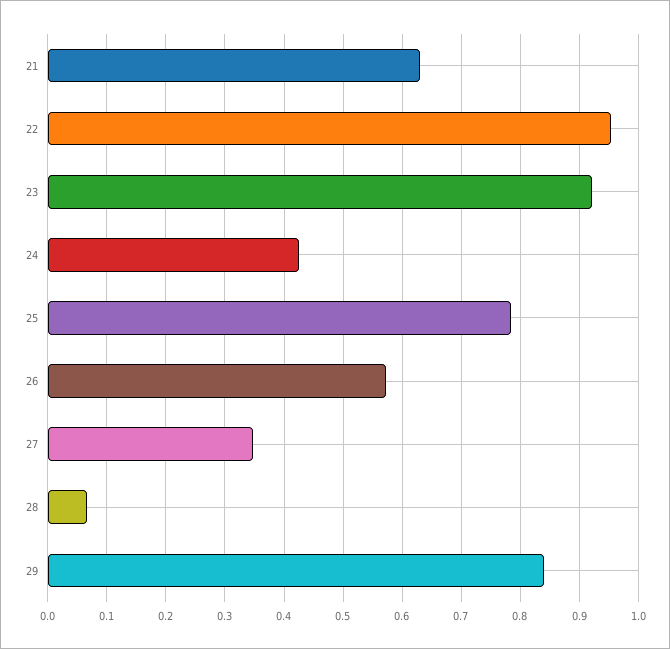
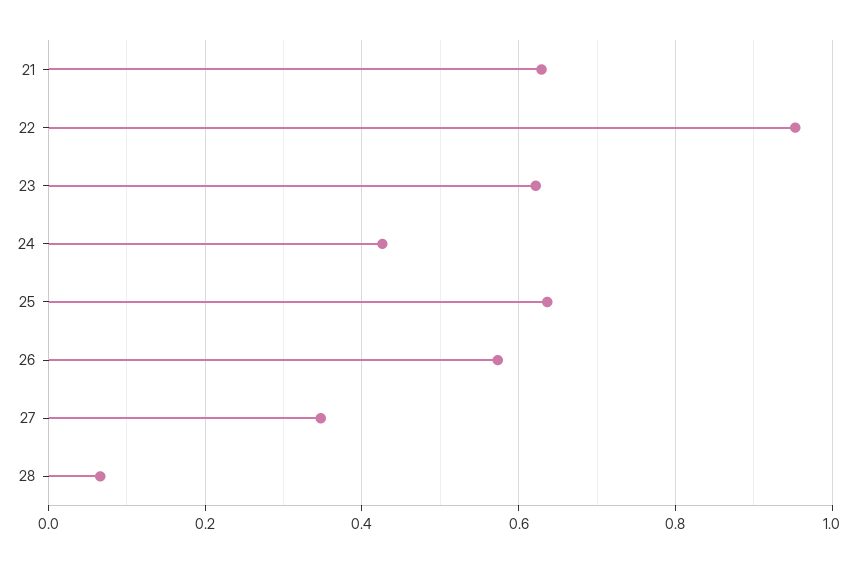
23: 0.92 -> 0.62
25: 0.78 -> 0.64
29: 0.84 -> none

